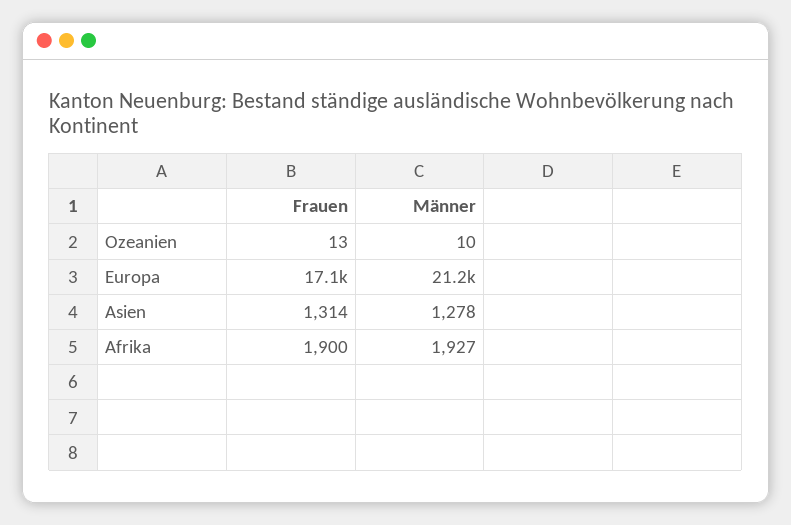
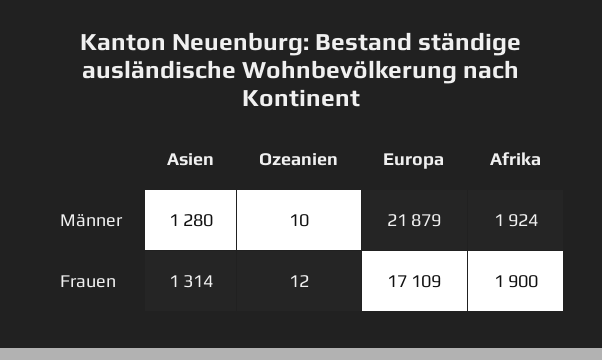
Frauen, Ozeanien: 13 -> 12
Männer, Europa: 21200 -> 21879
Männer, Asien: 1278 -> 1280
Männer, Afrika: 1927 -> 1924

